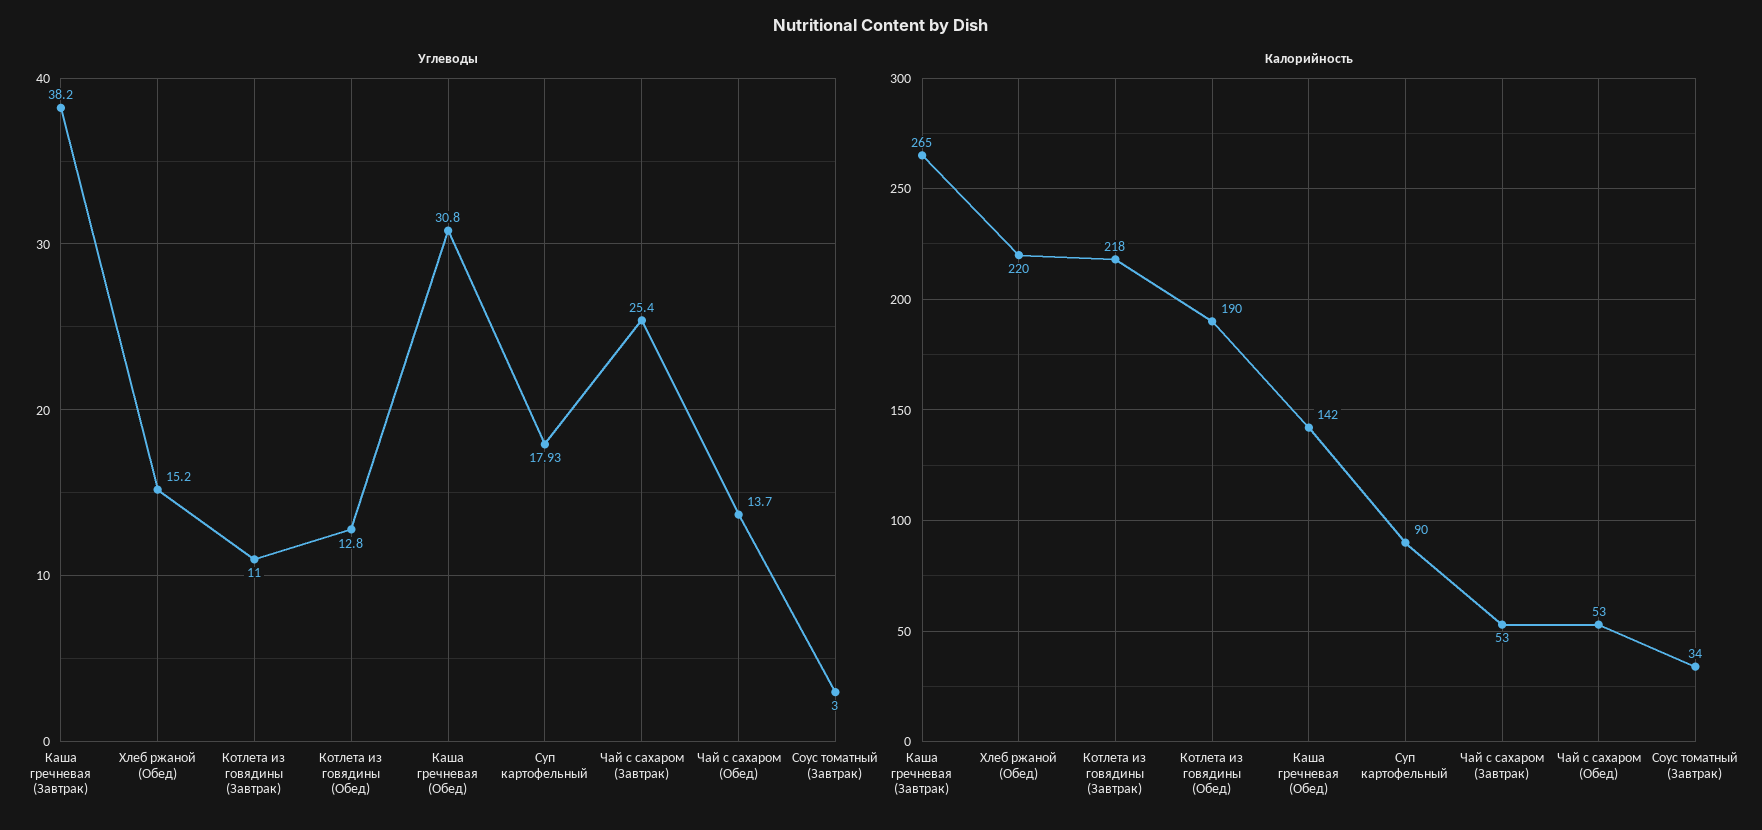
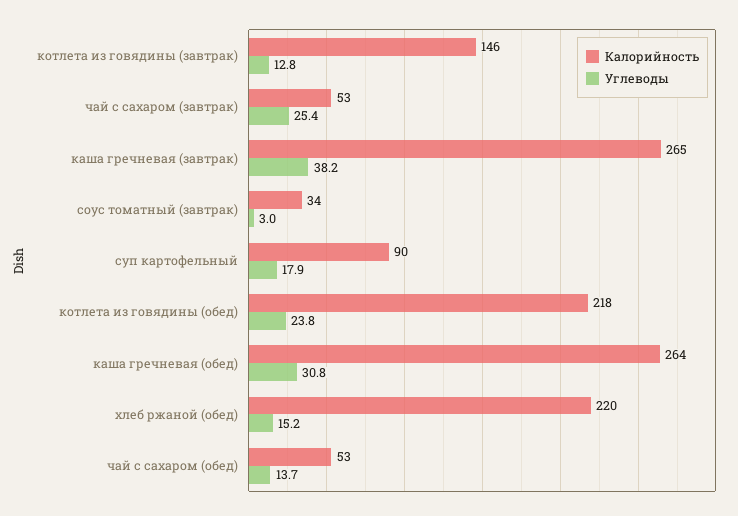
Углеводы, Котлета из говядины (Завтрак): 11 -> 12.8
Углеводы, Котлета из говядины (Обед): 12.8 -> 23.8
Калорийность, Котлета из говядины (Завтрак): 218 -> 146
Калорийность, Котлета из говядины (Обед): 190 -> 218
Калорийность, Каша гречневая (Обед): 142 -> 264

